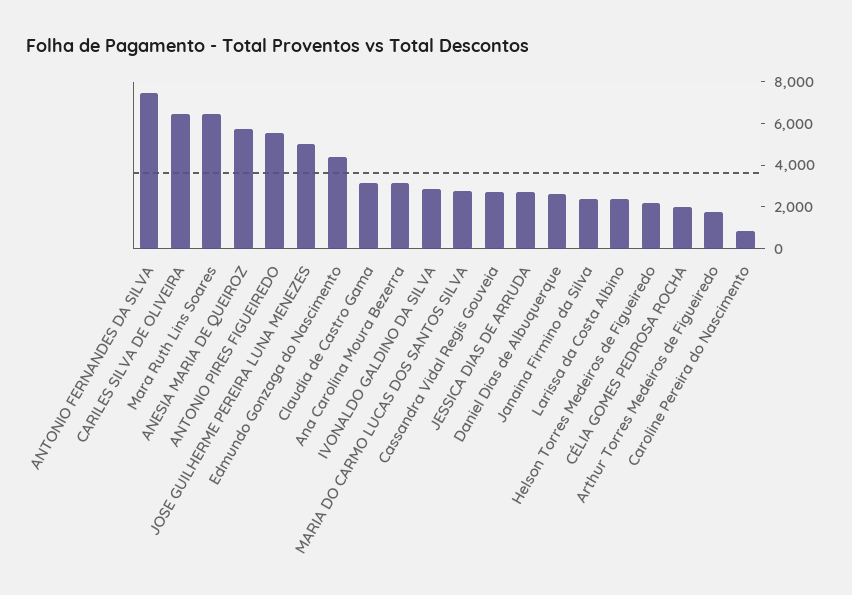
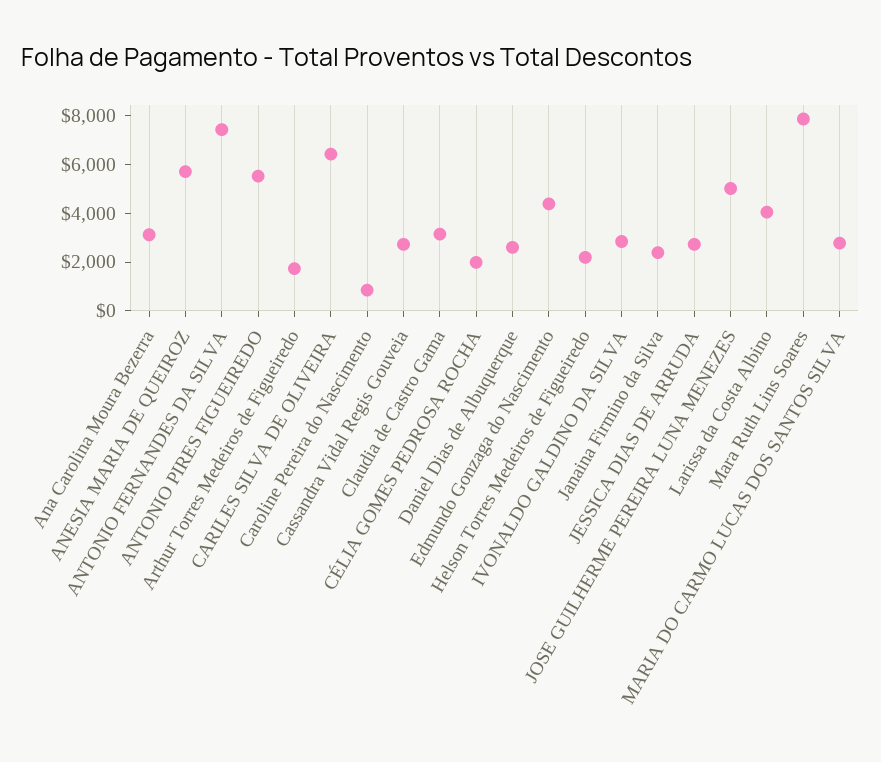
Mara Ruth Lins Soares: 6500 -> 8000
Larissa da Costa Albino: 2500 -> 4000

